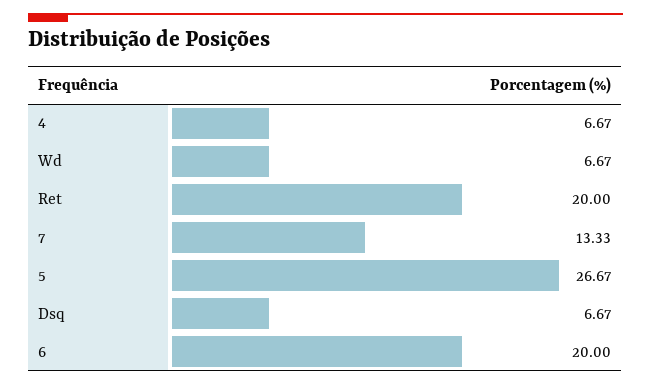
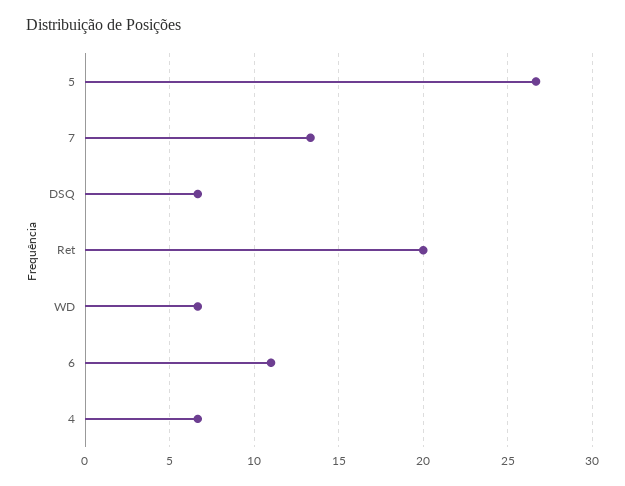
6: 20 -> 11

